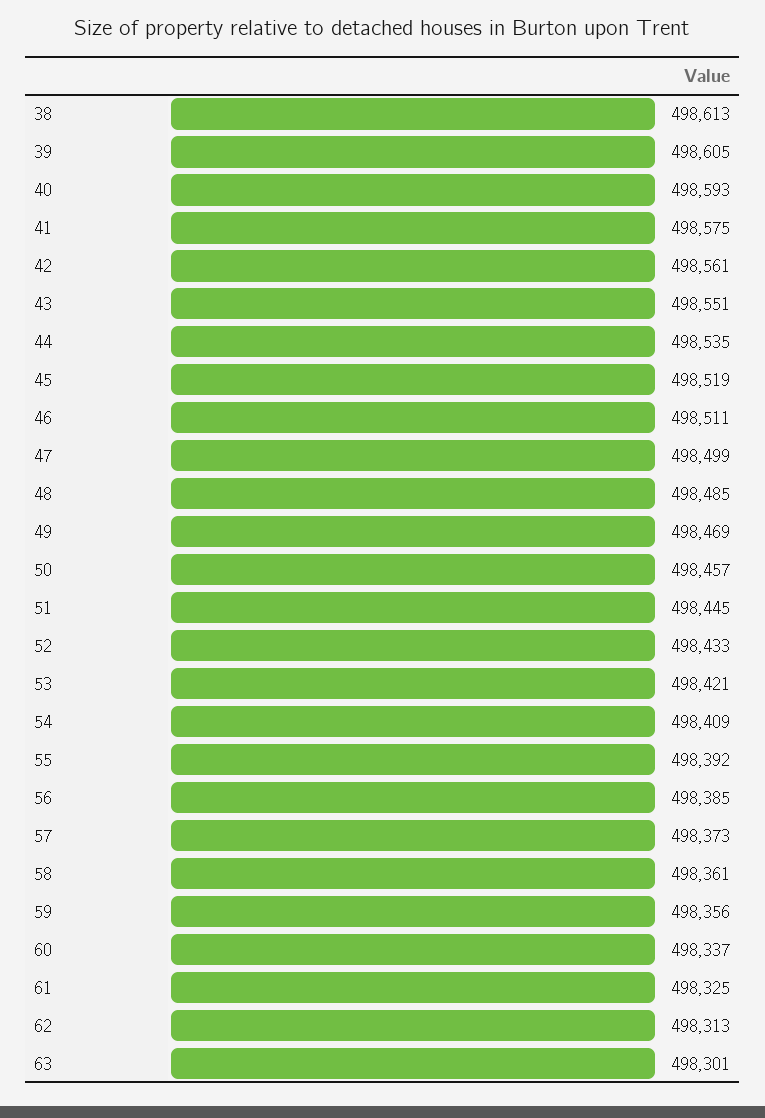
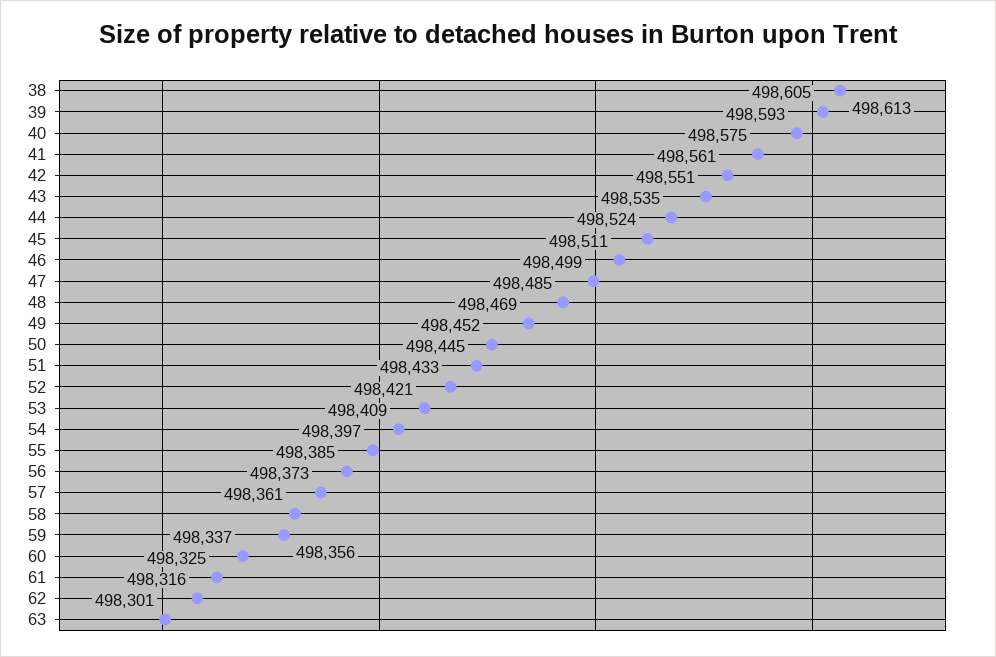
45: 498519 -> 498524
50: 498457 -> 498452
55: 498392 -> 498397
62: 498313 -> 498316

